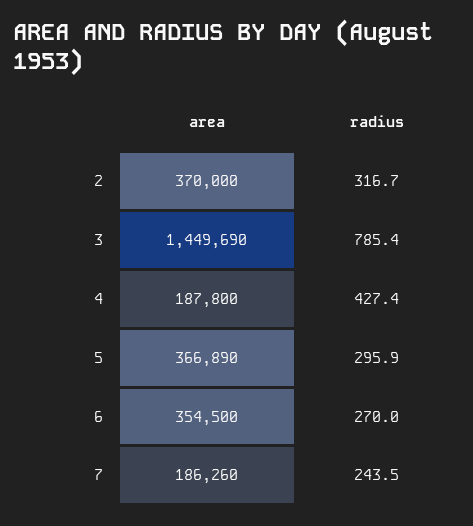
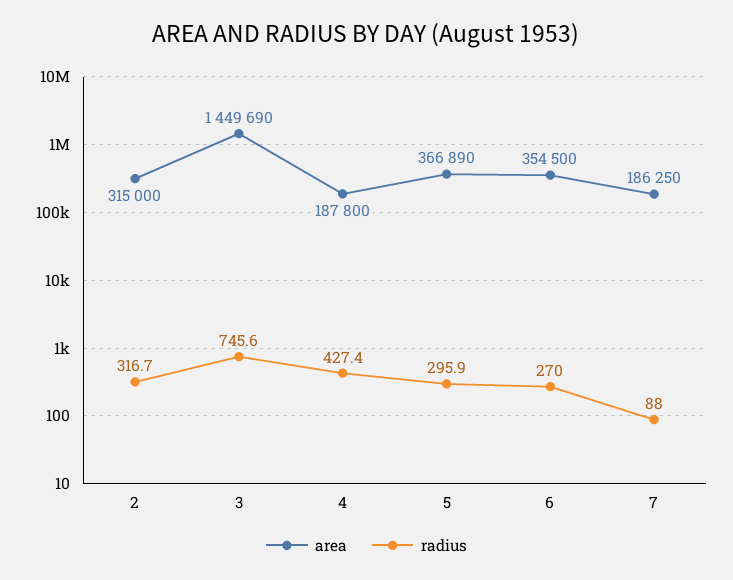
area, 2: 370000 -> 315000
radius, 3: 785.4 -> 745.6
area, 7: 186260 -> 186250
radius, 7: 243.5 -> 88

